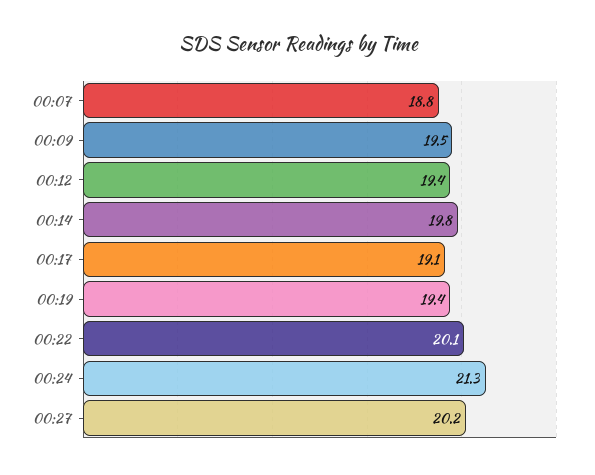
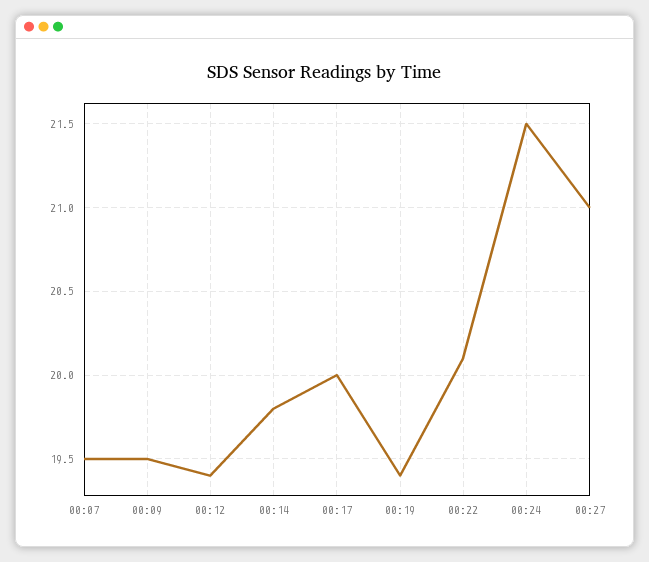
00:07: 18.8 -> 19.5
00:17: 19.1 -> 20
00:24: 21.3 -> 21.5
00:27: 20.2 -> 21

